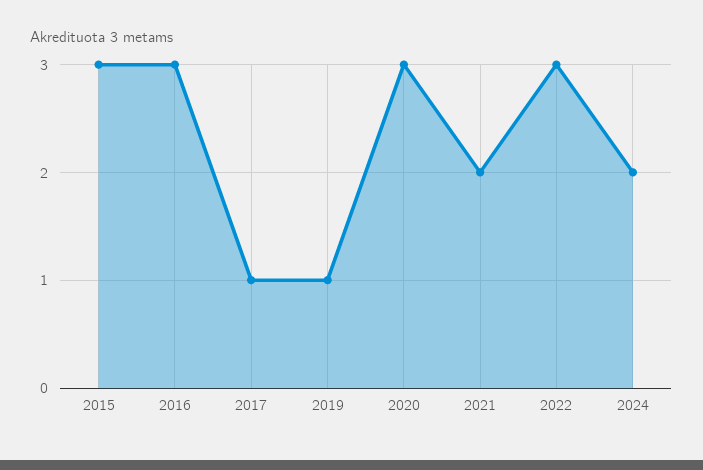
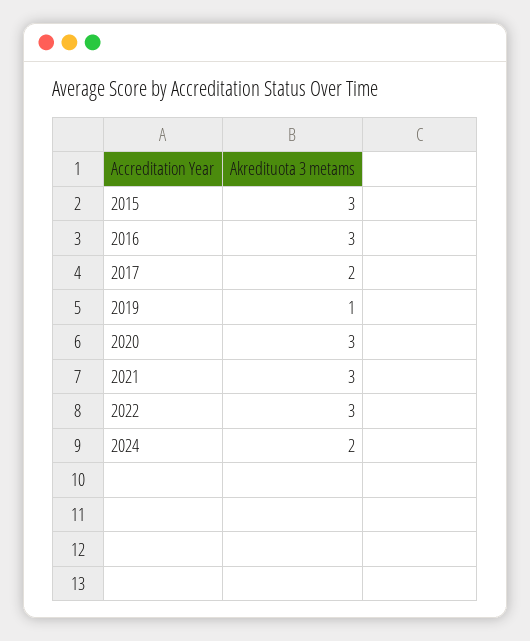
2017: 1 -> 2
2021: 2 -> 3

